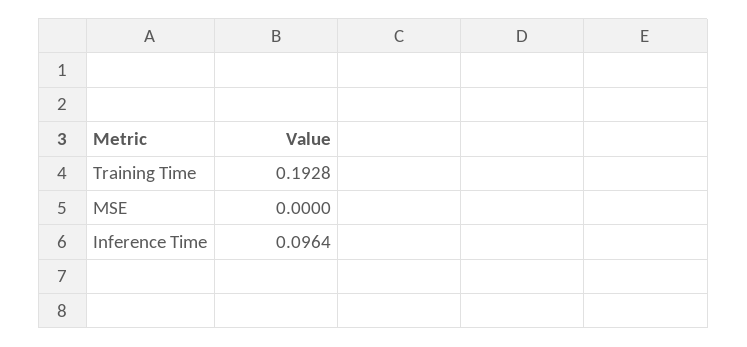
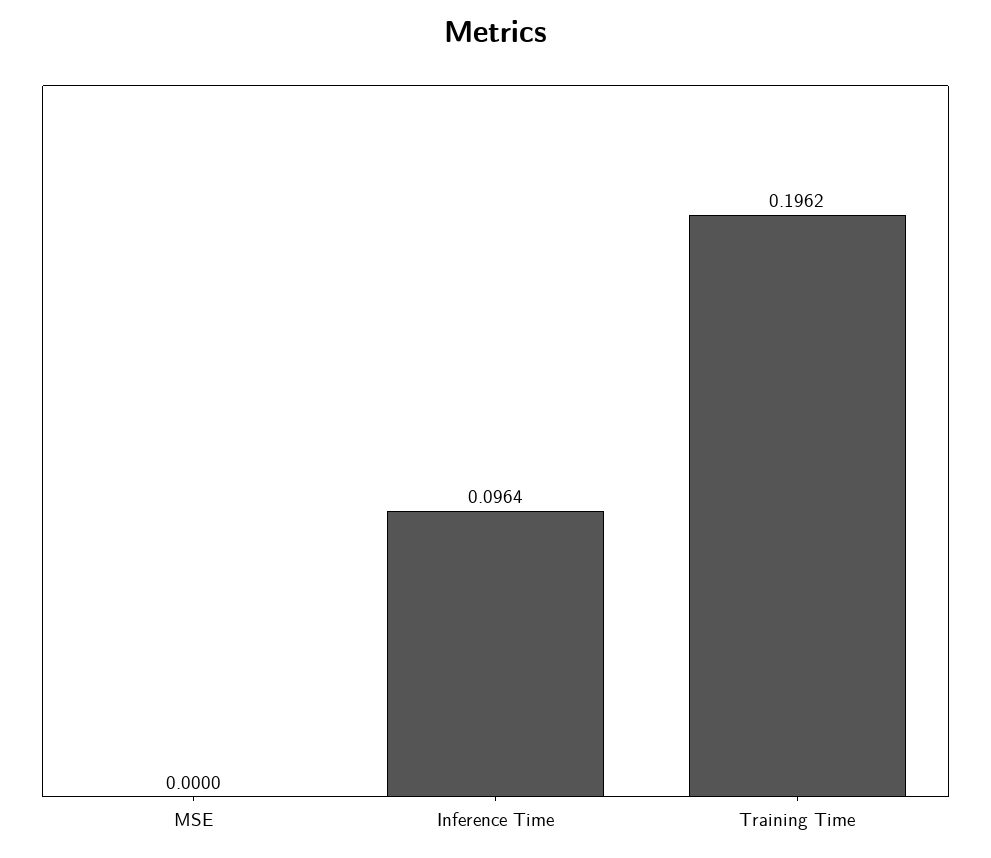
Training Time: 0.1928 -> 0.1962

